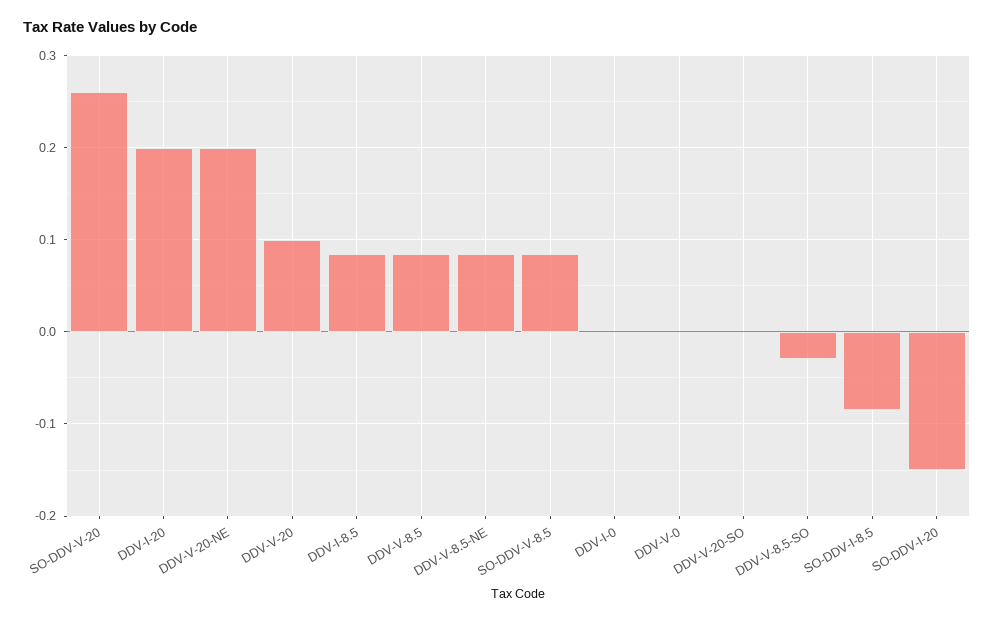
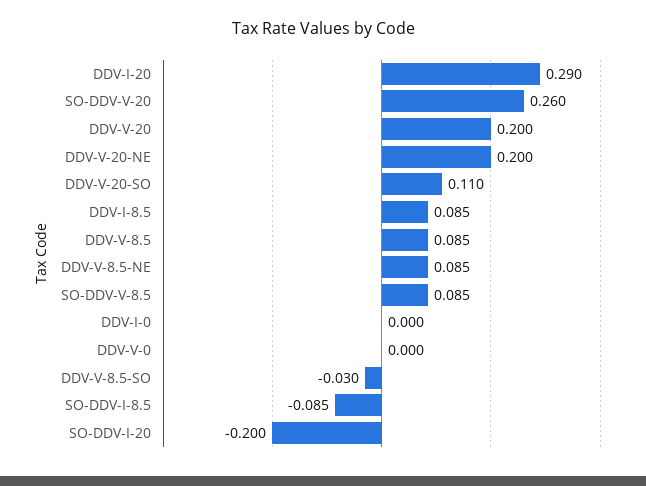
DDV-I-20: 0.2 -> 0.29
DDV-V-20: 0.1 -> 0.2
DDV-V-20-SO: 0 -> 0.11
SO-DDV-I-20: -0.15 -> -0.2

